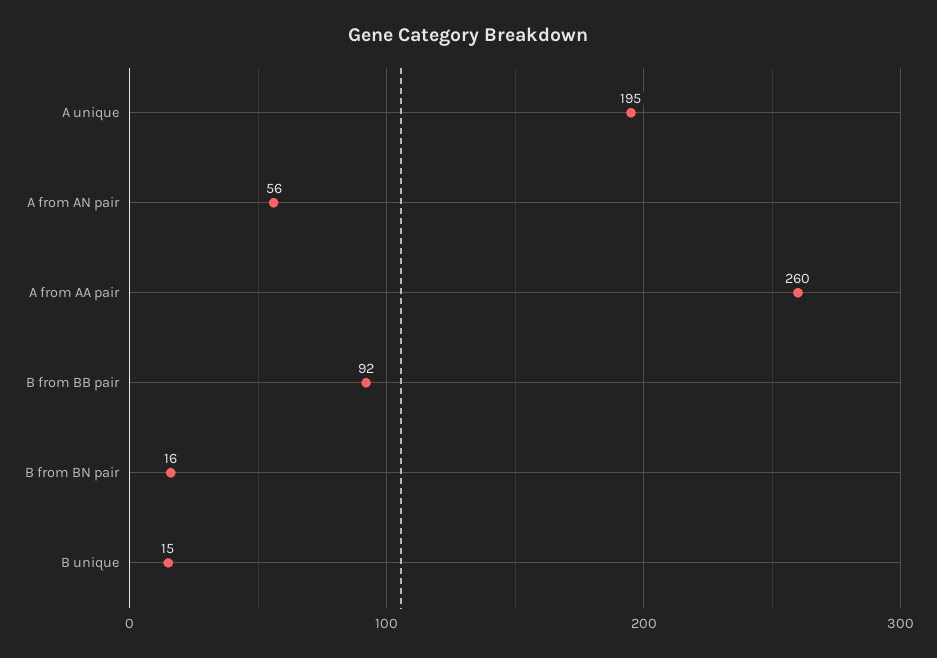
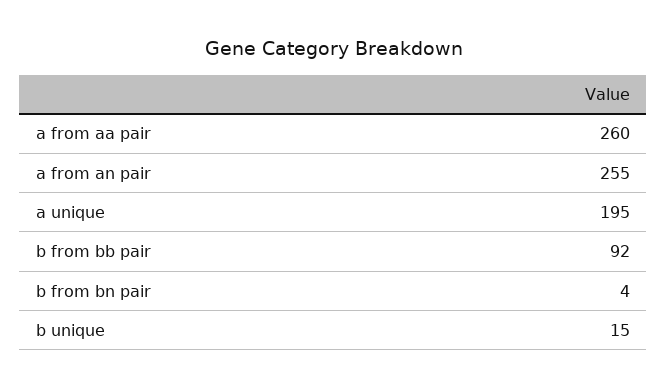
A from AN pair: 56 -> 255
B from BN pair: 16 -> 4

